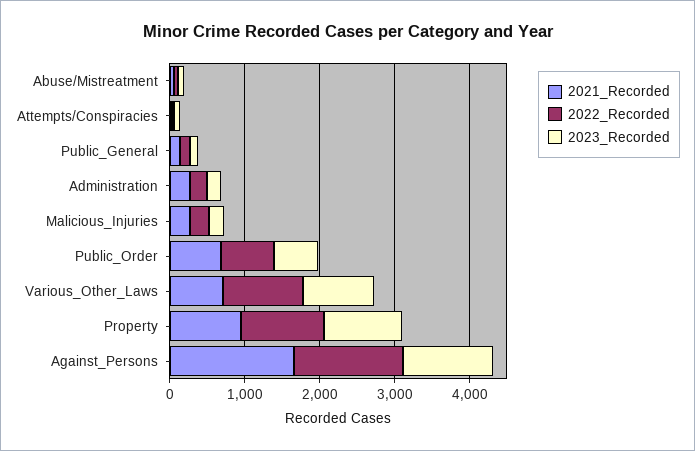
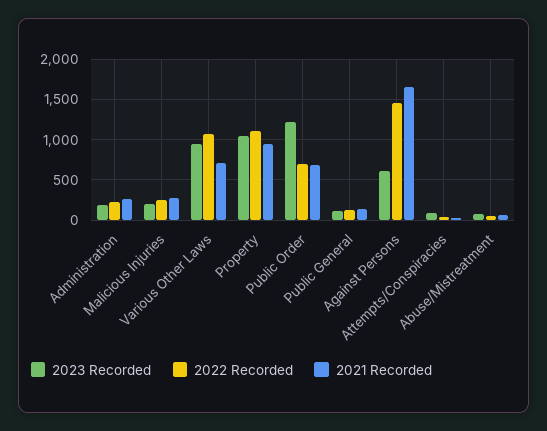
2023_Recorded, Public_Order: 600 -> 1200
2023_Recorded, Against_Persons: 1200 -> 600

